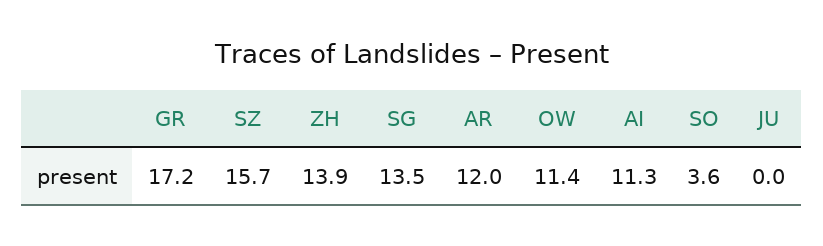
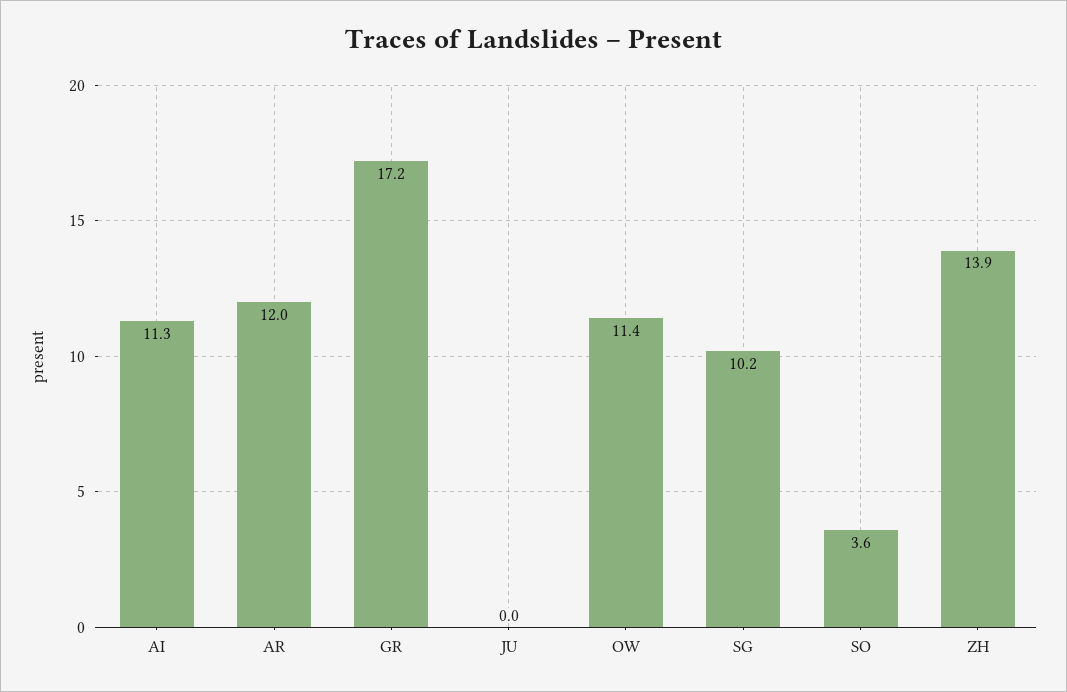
SZ: 15.7 -> none
SG: 13.5 -> 10.2

